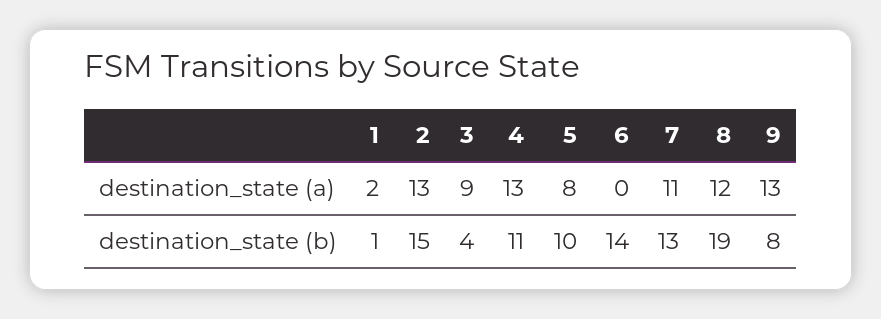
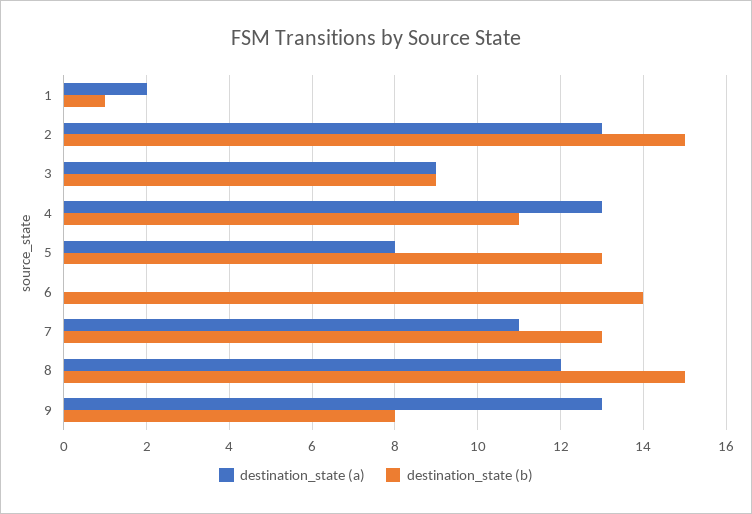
destination_state (b), 3: 4 -> 9
destination_state (b), 5: 10 -> 13
destination_state (b), 8: 19 -> 15

